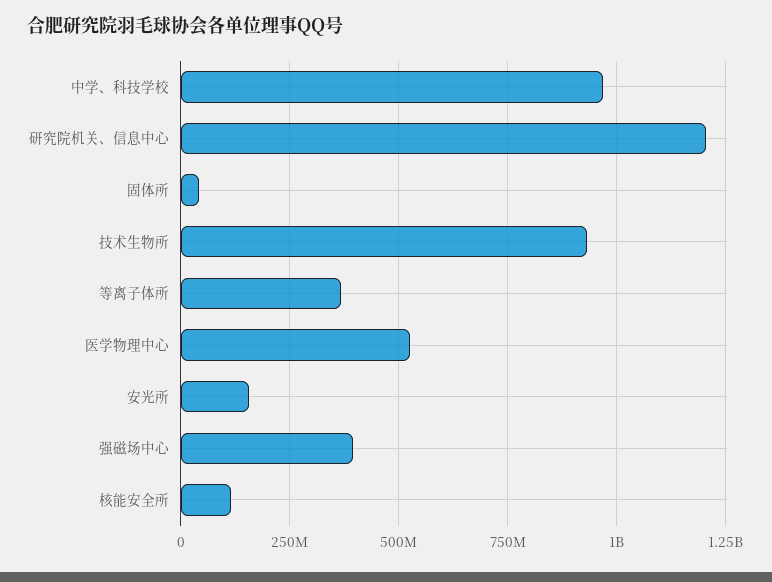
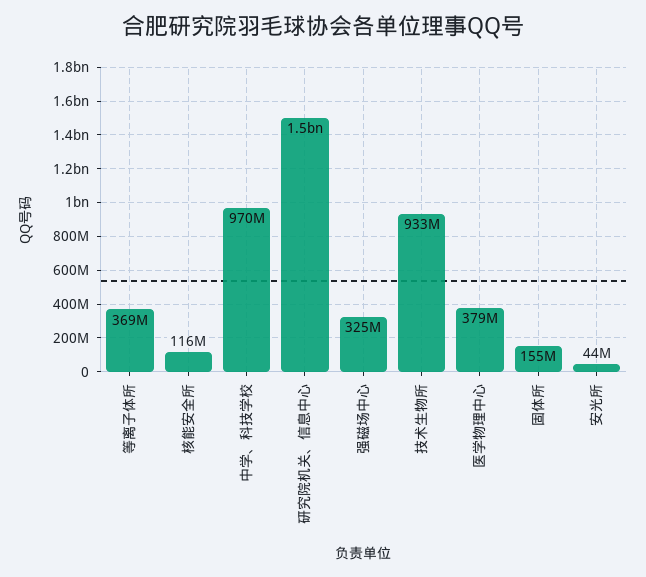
研究院机关、信息中心: 1200000000 -> 1500000000
固体所: 50000000 -> 155000000
医学物理中心: 525000000 -> 379000000
安光所: 150000000 -> 44000000
强磁场中心: 400000000 -> 325000000

